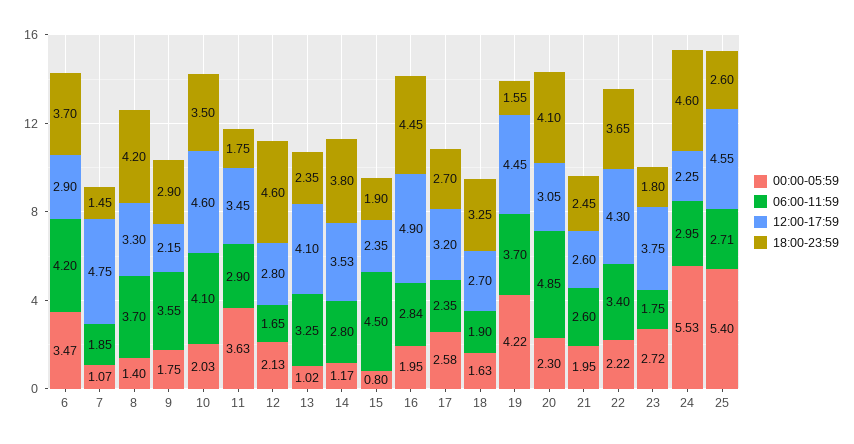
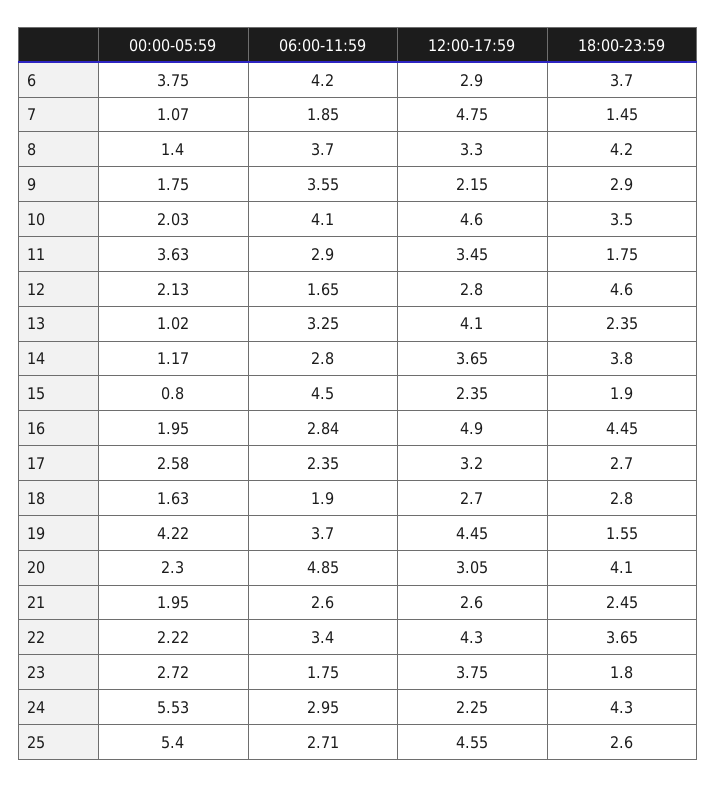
00:00-05:59, 6: 3.47 -> 3.75
12:00-17:59, 14: 3.53 -> 3.65
18:00-23:59, 18: 3.25 -> 2.8
18:00-23:59, 24: 4.6 -> 4.3

